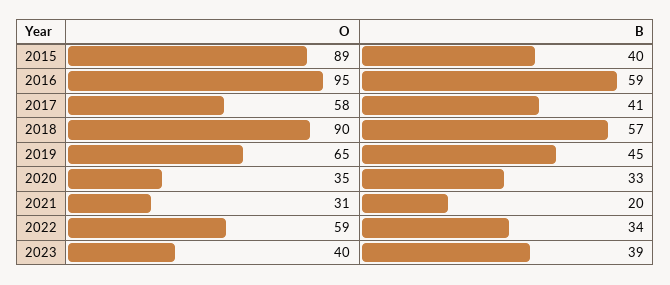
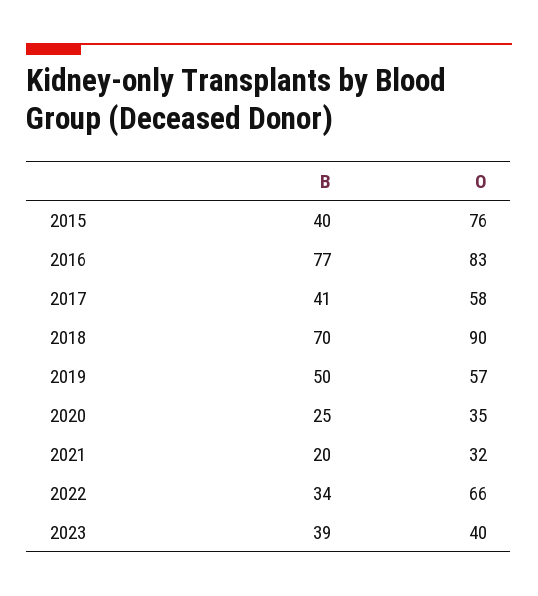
O, 2015: 89 -> 76
O, 2016: 95 -> 83
B, 2016: 59 -> 77
B, 2018: 57 -> 70
O, 2019: 65 -> 57
B, 2019: 45 -> 50
B, 2020: 33 -> 25
O, 2021: 31 -> 32
O, 2022: 59 -> 66

